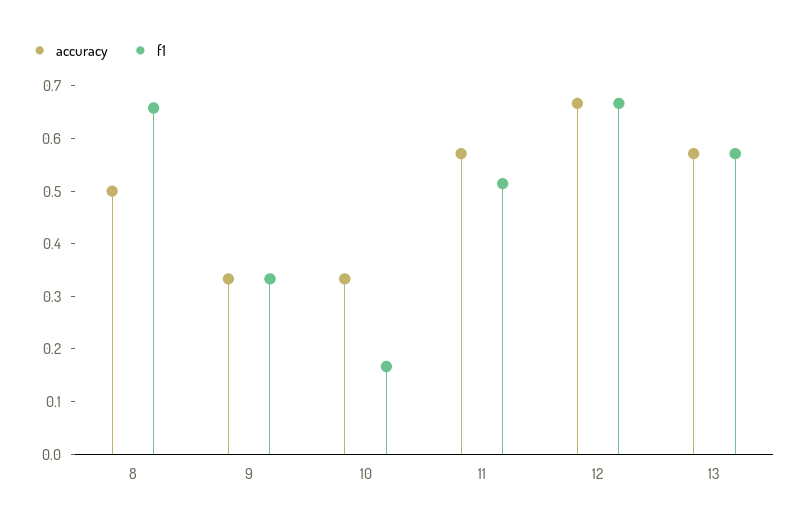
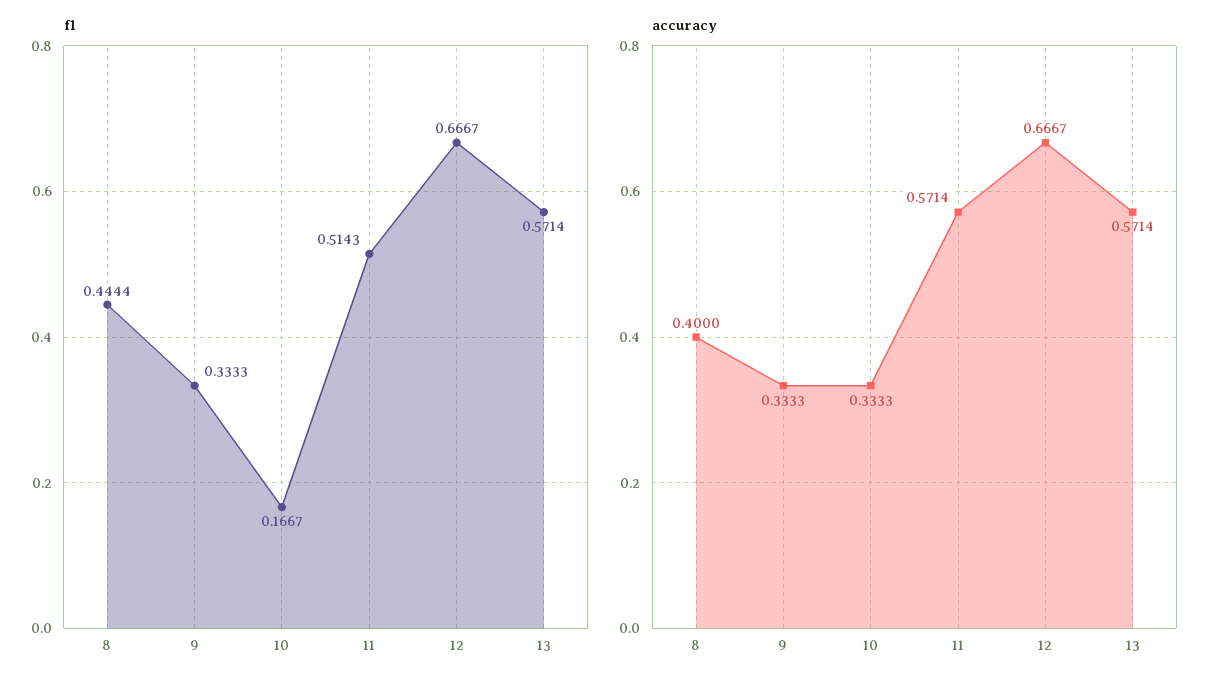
accuracy, 8: 0.5 -> 0.4
f1, 8: 0.66 -> 0.4444

